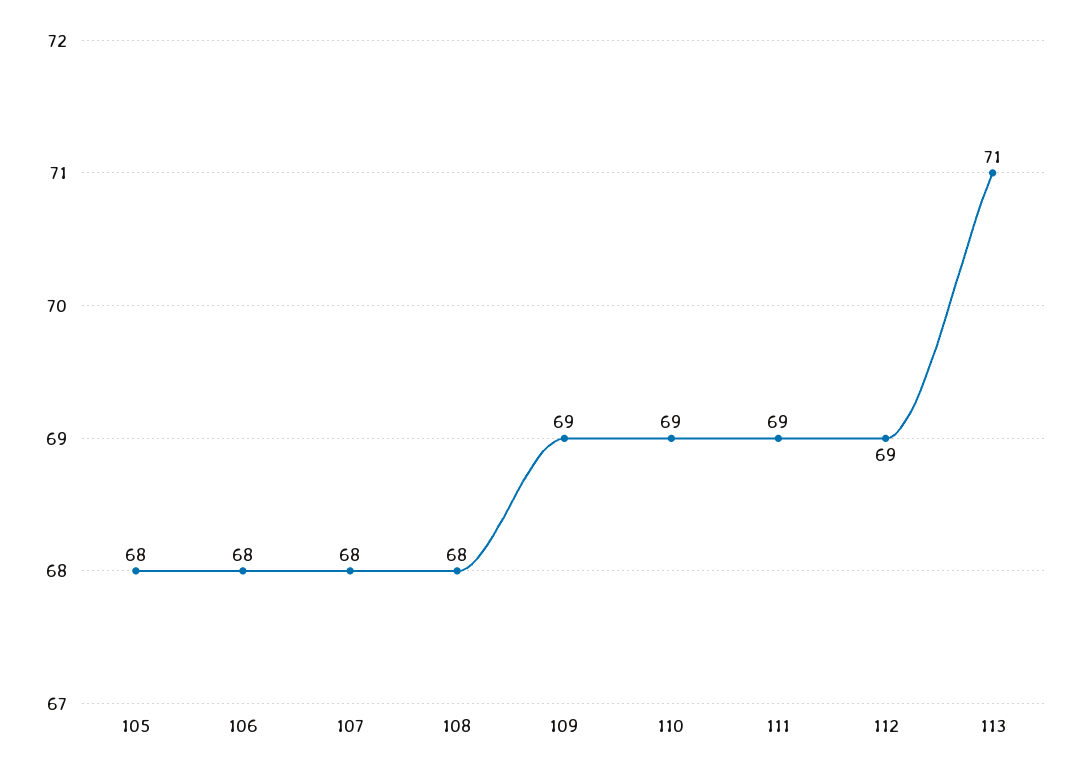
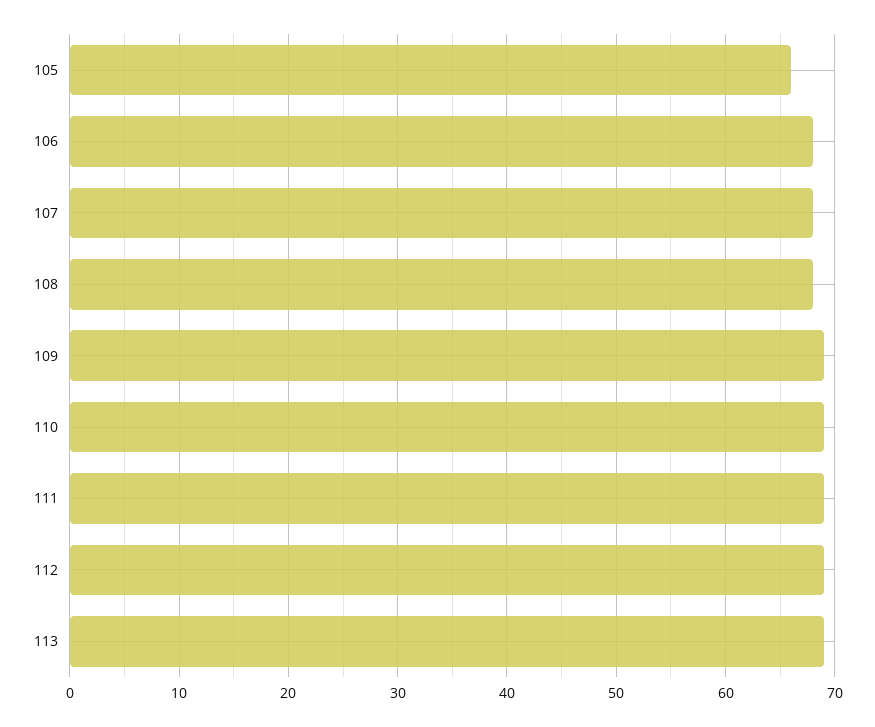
105: 68 -> 66
113: 71 -> 69

